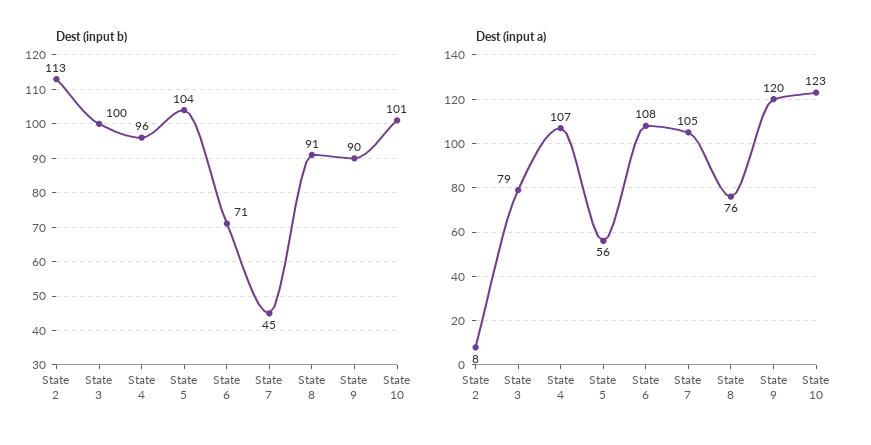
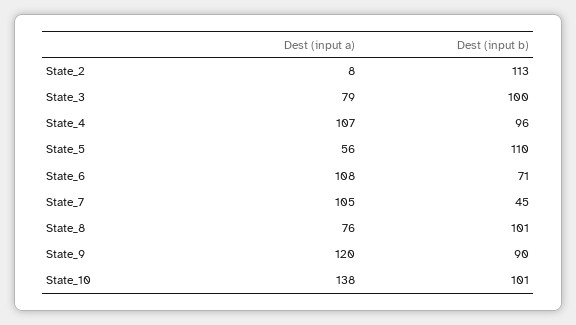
Dest (input b), State 5: 104 -> 110
Dest (input b), State 8: 91 -> 101
Dest (input a), State 10: 123 -> 138

